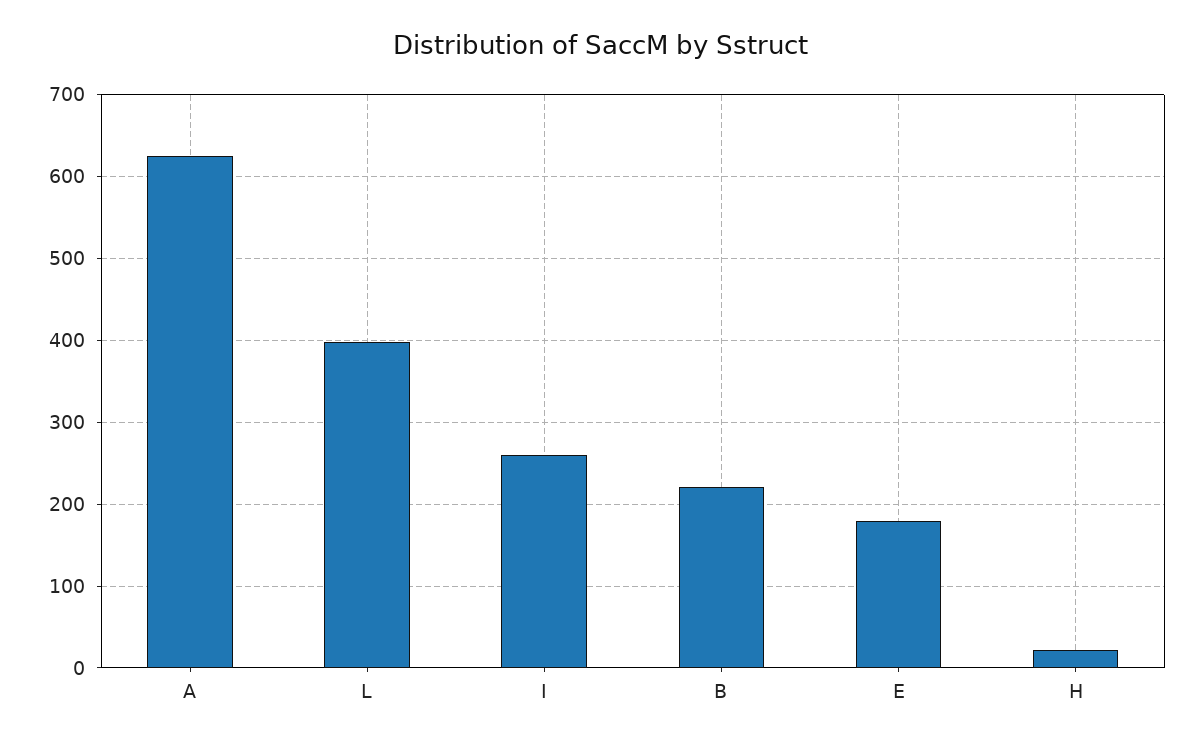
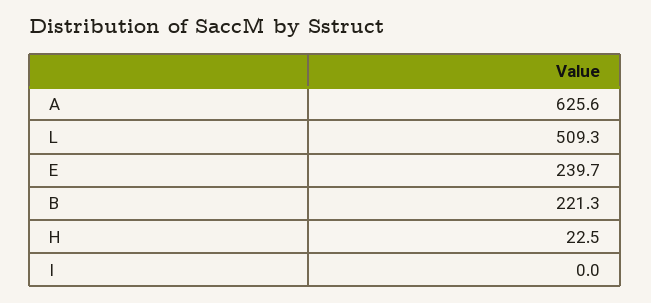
L: 400 -> 509.3
I: 260 -> 0
E: 180 -> 239.7

